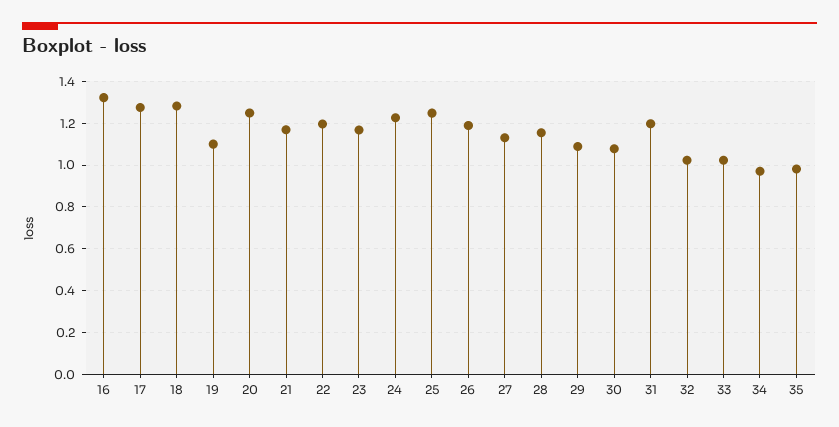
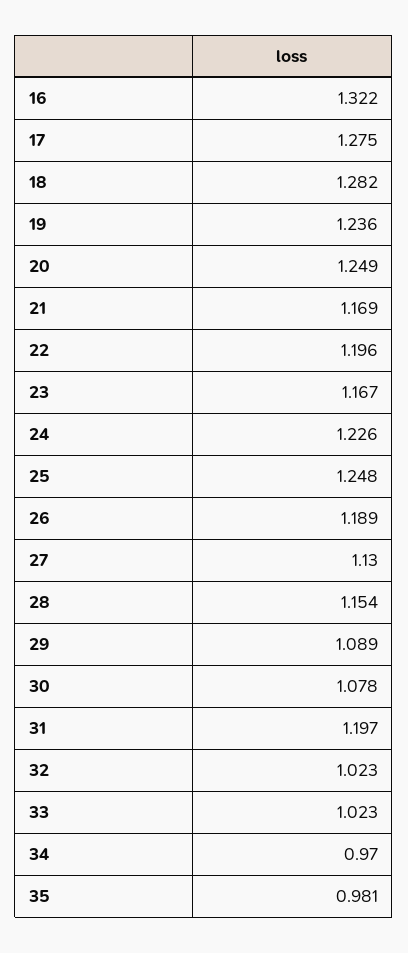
19: 1.1 -> 1.236

